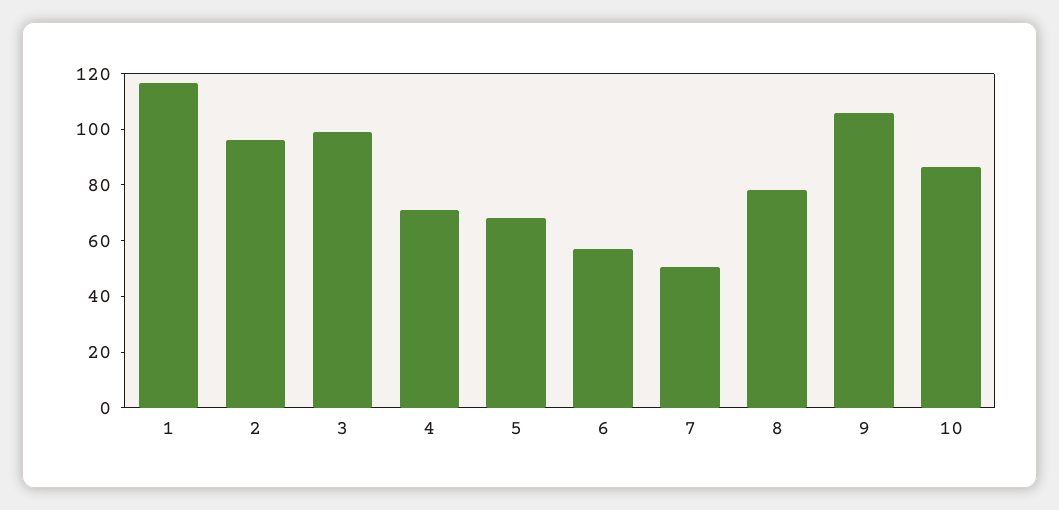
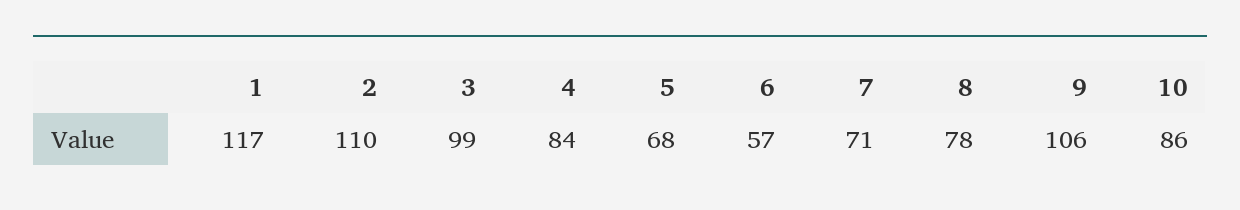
2: 95 -> 110
4: 70 -> 84
7: 50 -> 71

